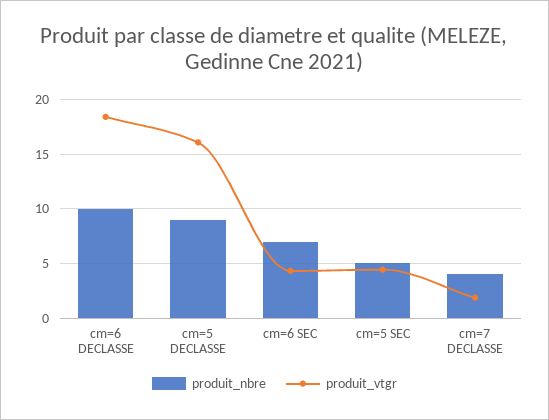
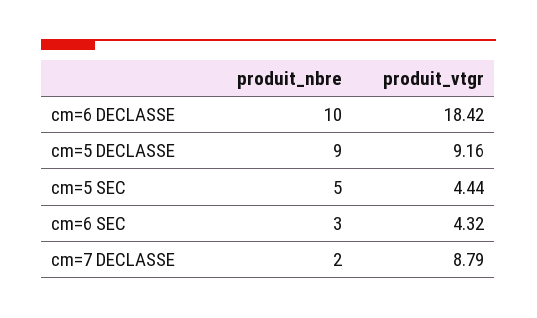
produit_vtgr, cm=5 DECLASSE: 16 -> 9.16
produit_nbre, cm=6 SEC: 7 -> 3
produit_nbre, cm=7 DECLASSE: 4 -> 2
produit_vtgr, cm=7 DECLASSE: 2 -> 8.79

